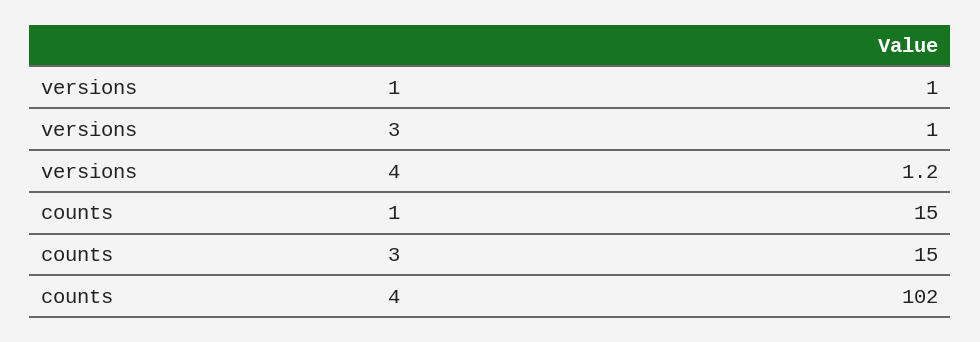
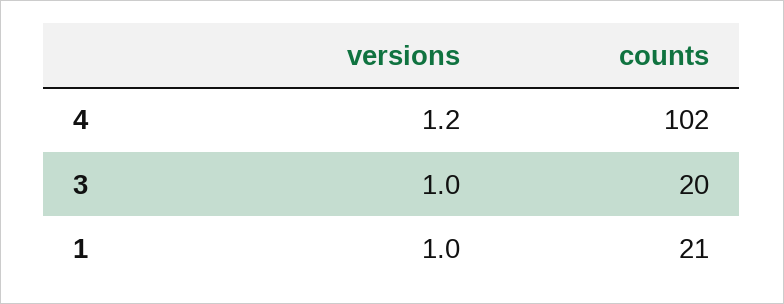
counts, 1: 15 -> 21
counts, 3: 15 -> 20

